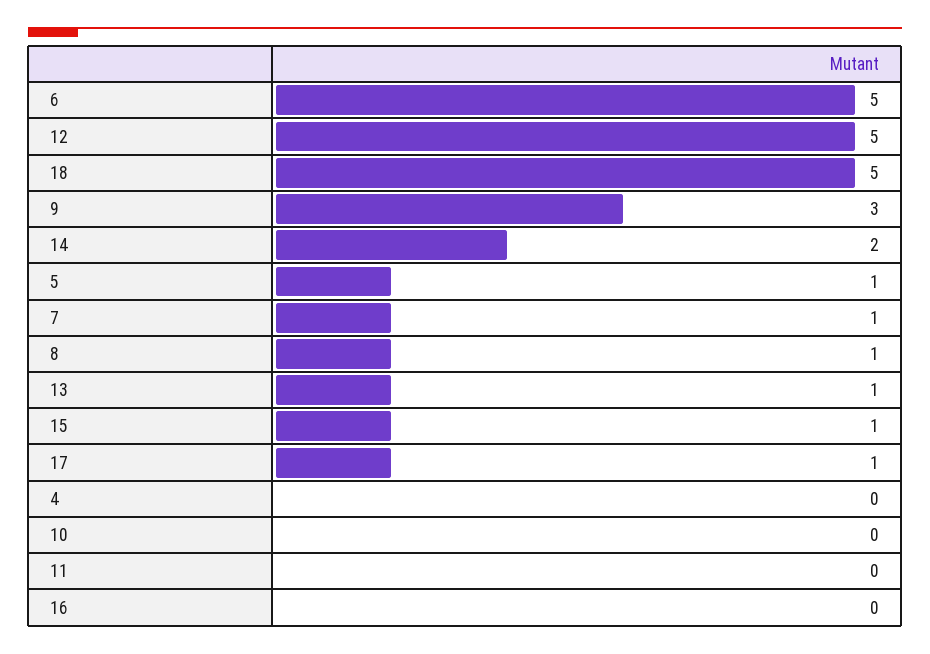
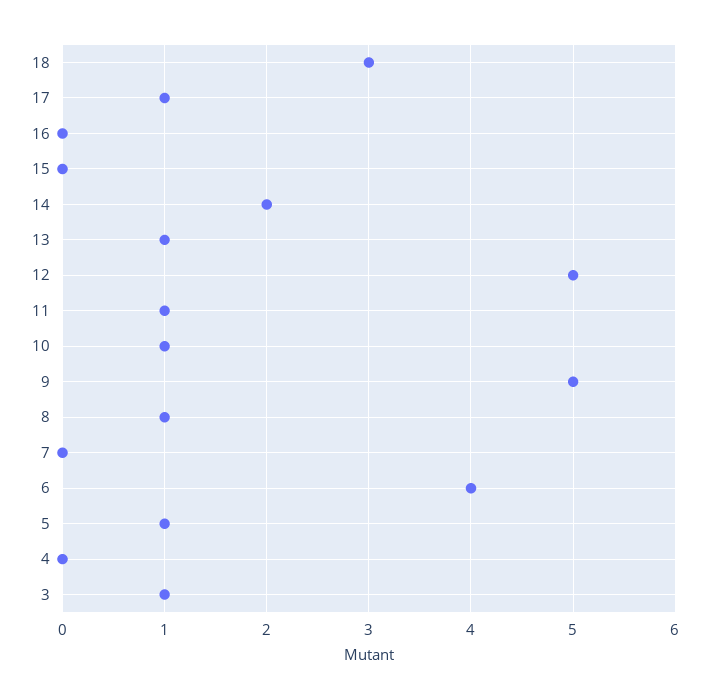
6: 5 -> 4
18: 5 -> 3
9: 3 -> 5
7: 1 -> 0
15: 1 -> 0
10: 0 -> 1
11: 0 -> 1
3: none -> 1

